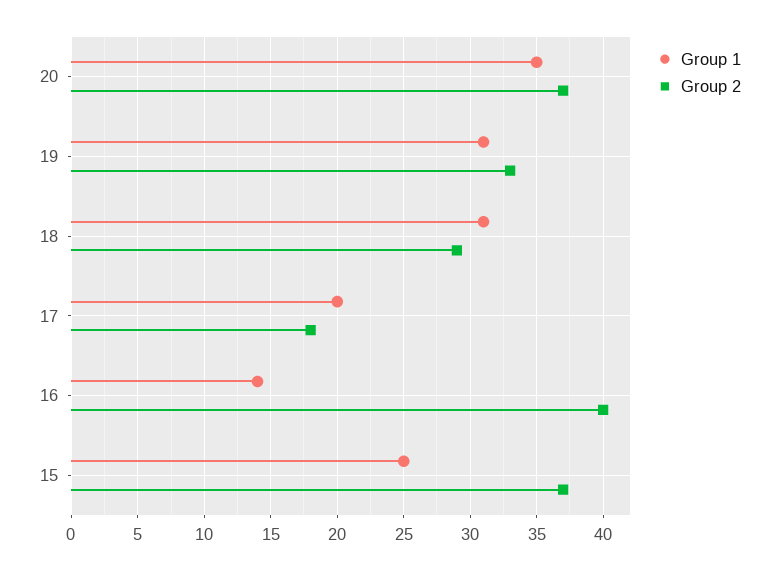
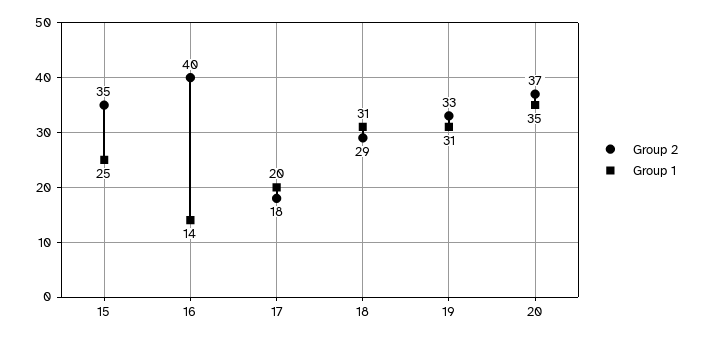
Group 2, 15: 37 -> 35

